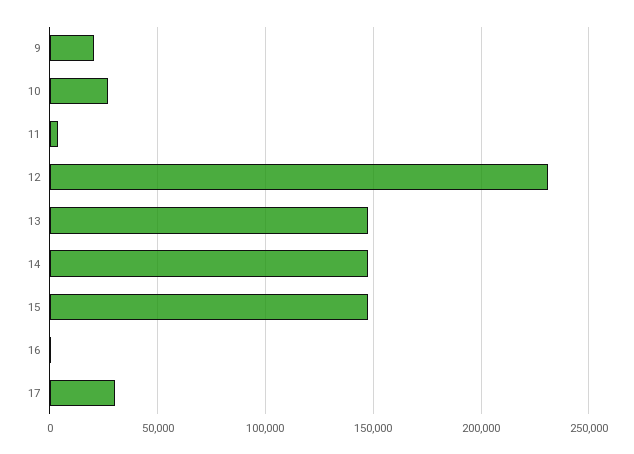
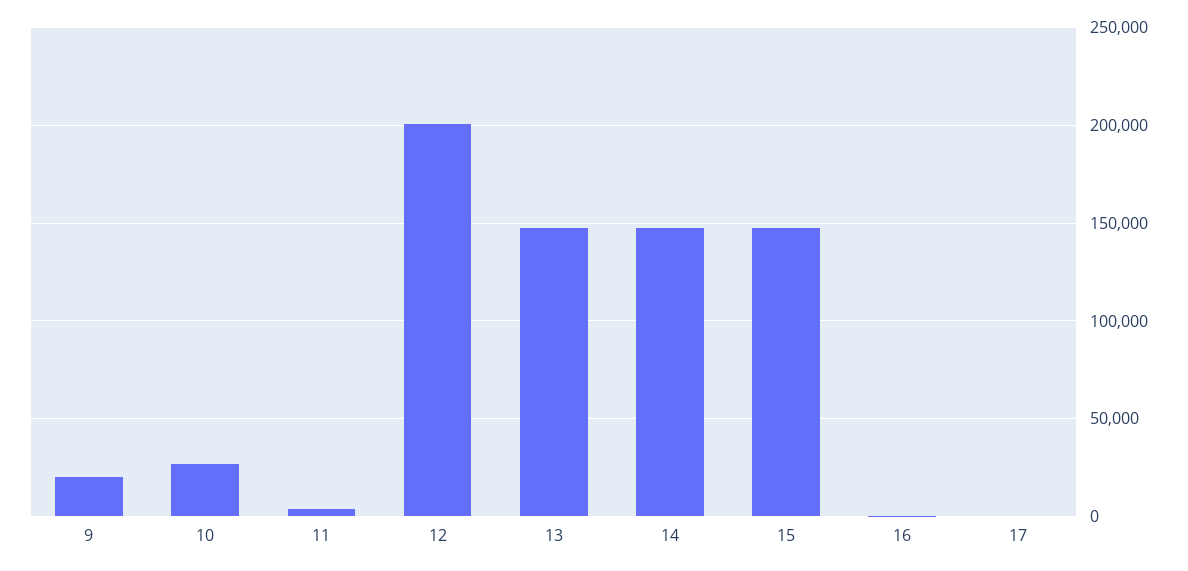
12: 230000 -> 200000
17: 30000 -> 0

